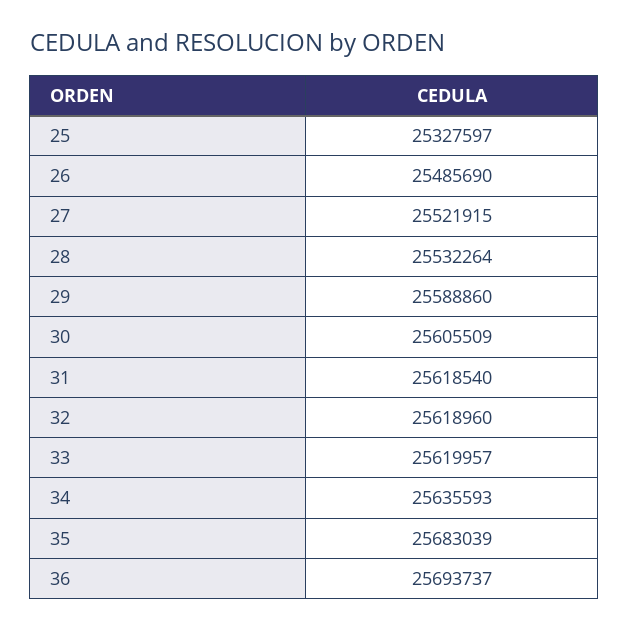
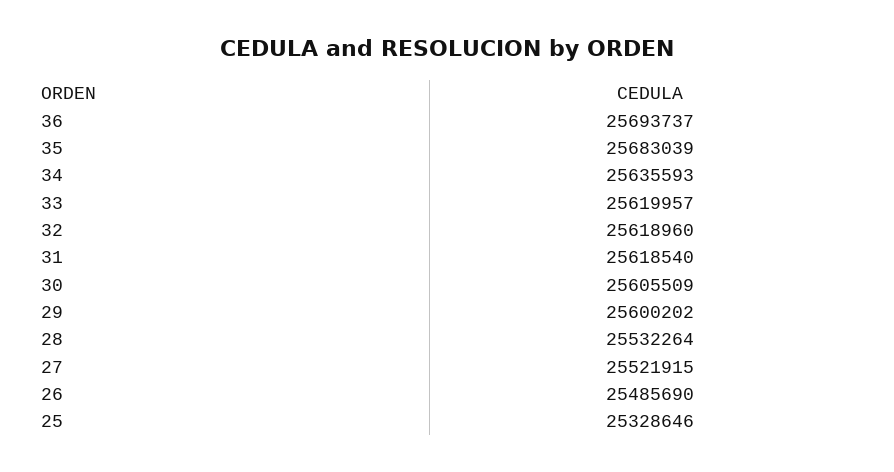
25: 25327597 -> 25328646
29: 25588860 -> 25600202

